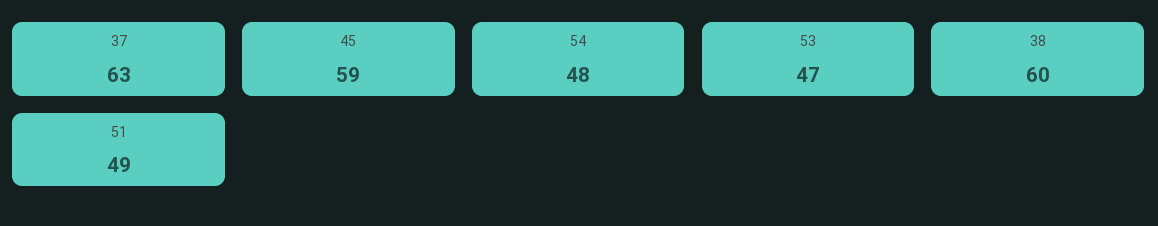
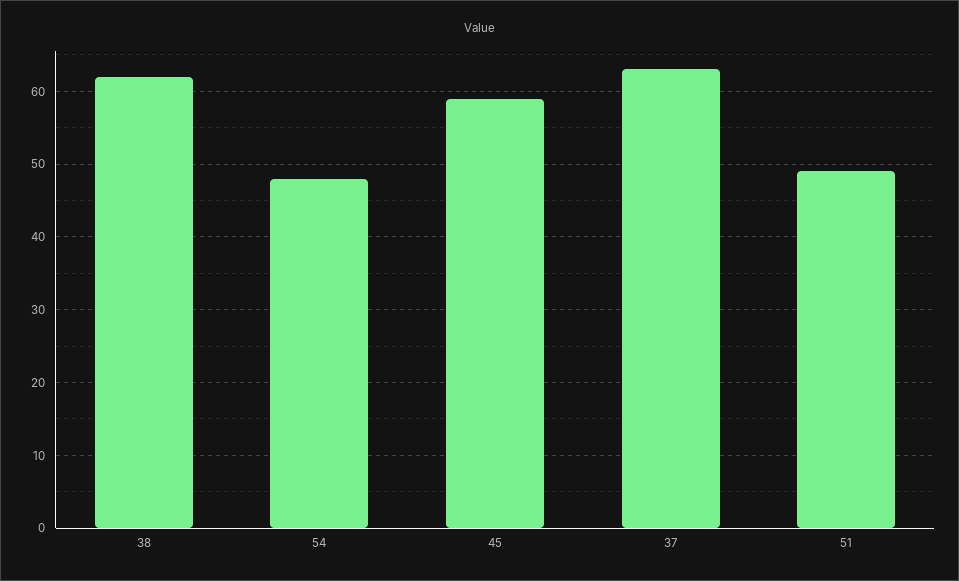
53: 47 -> none
38: 60 -> 62

